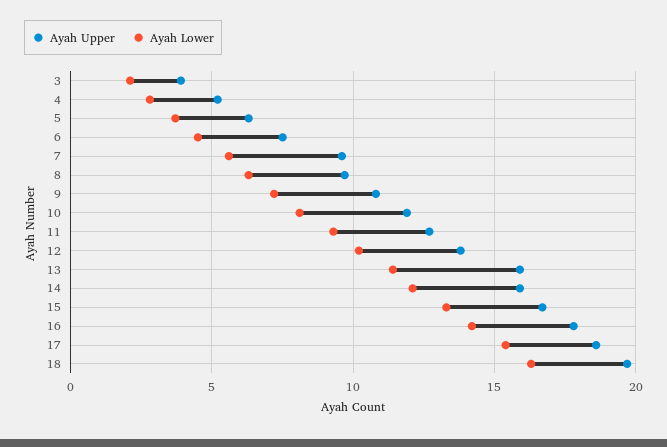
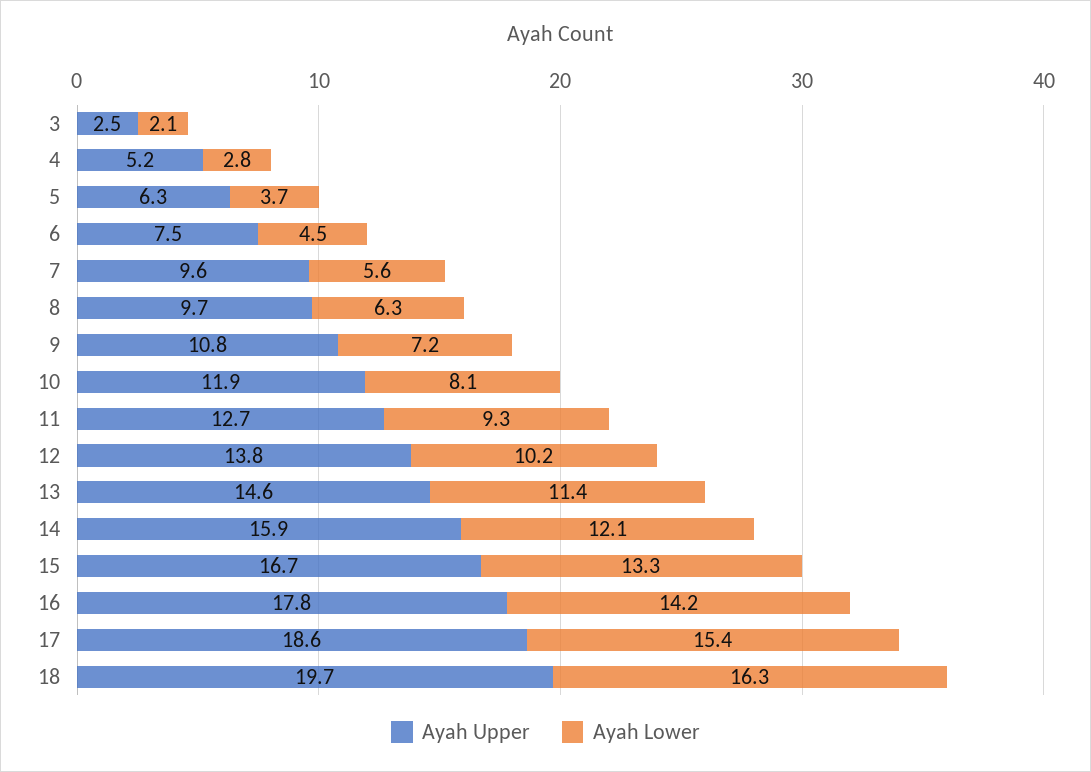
Ayah Upper, 3: 4 -> 2.5
Ayah Upper, 13: 16 -> 14.6

